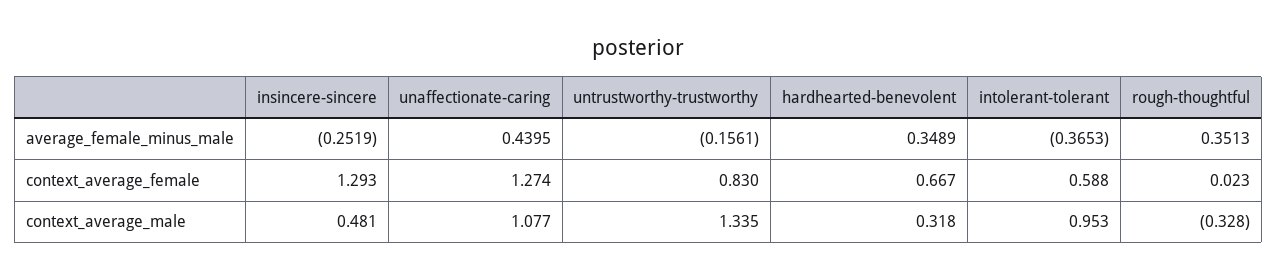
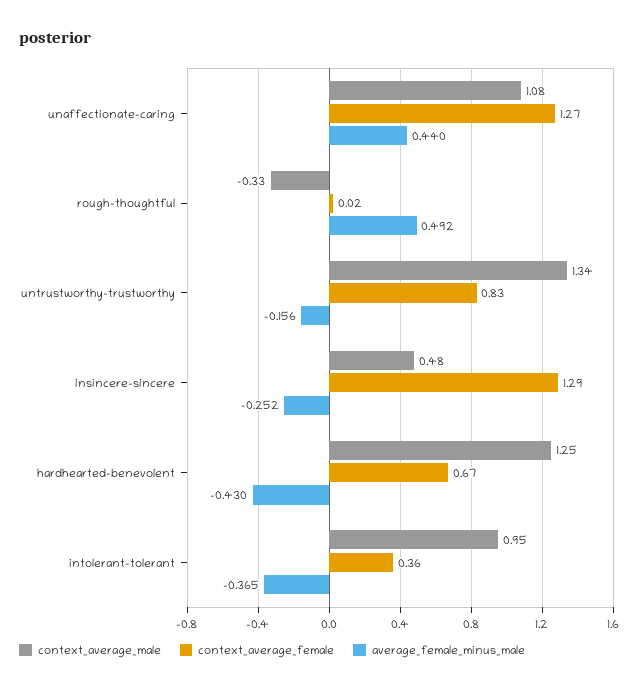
average_female_minus_male, hardhearted-benevolent: 0.3489 -> -0.43
average_female_minus_male, rough-thoughtful: 0.3513 -> 0.492
context_average_female, intolerant-tolerant: 0.588 -> 0.36
context_average_male, hardhearted-benevolent: 0.318 -> 1.25

